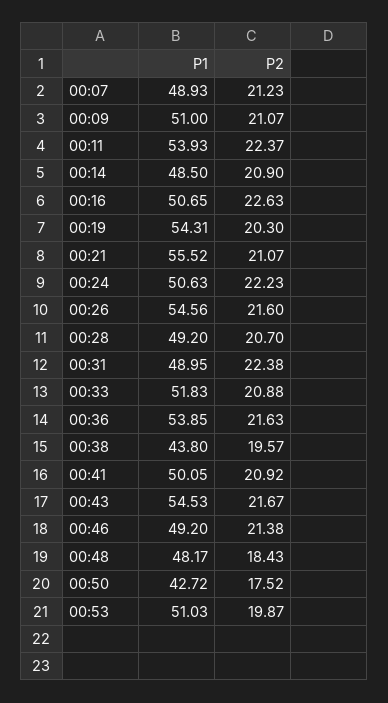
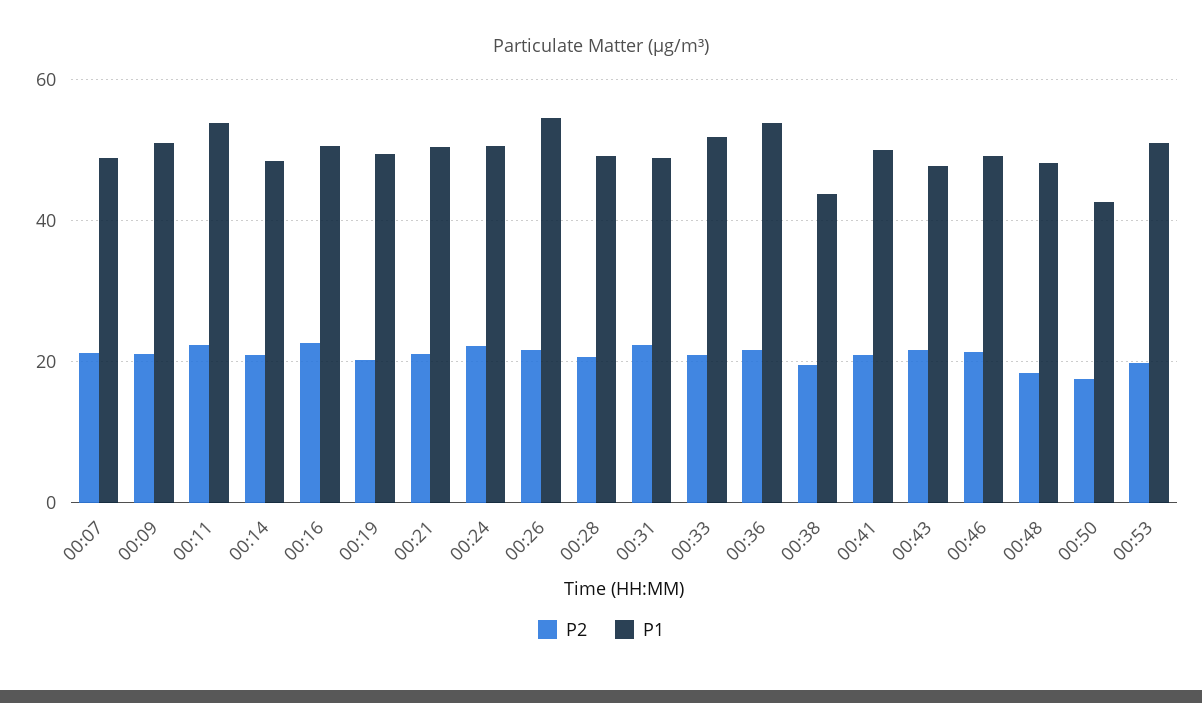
P1, 00:19: 54.31 -> 50
P1, 00:21: 55.52 -> 50
P1, 00:43: 54.53 -> 48

